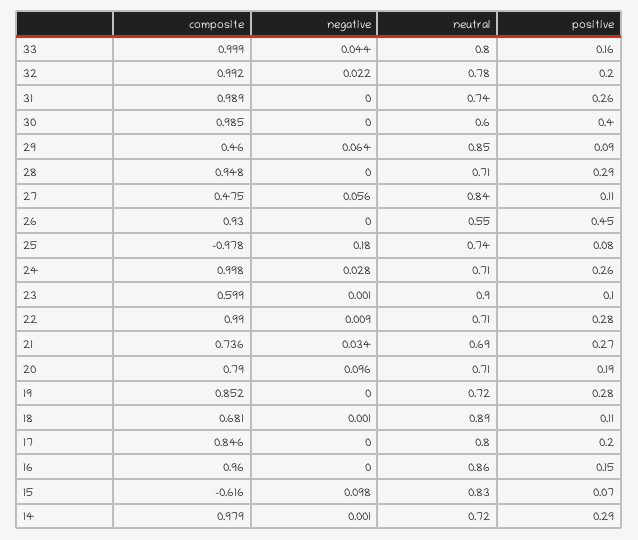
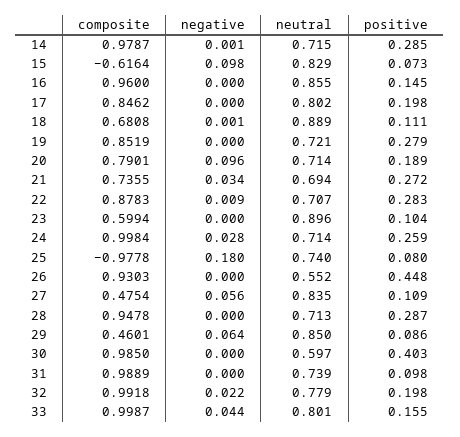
positive, 31: 0.26 -> 0.098
negative, 23: 0.001 -> 0
composite, 22: 0.99 -> 0.8783

